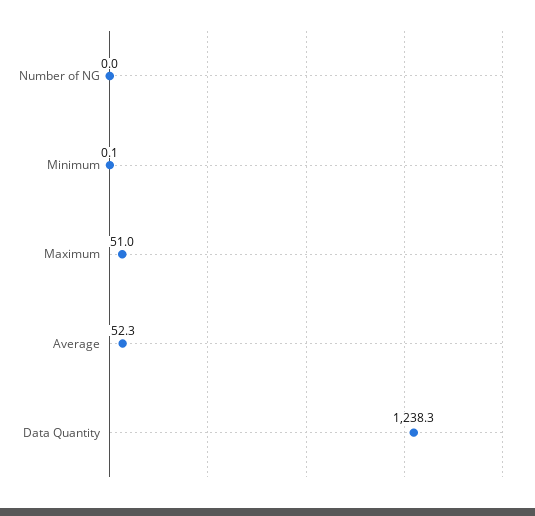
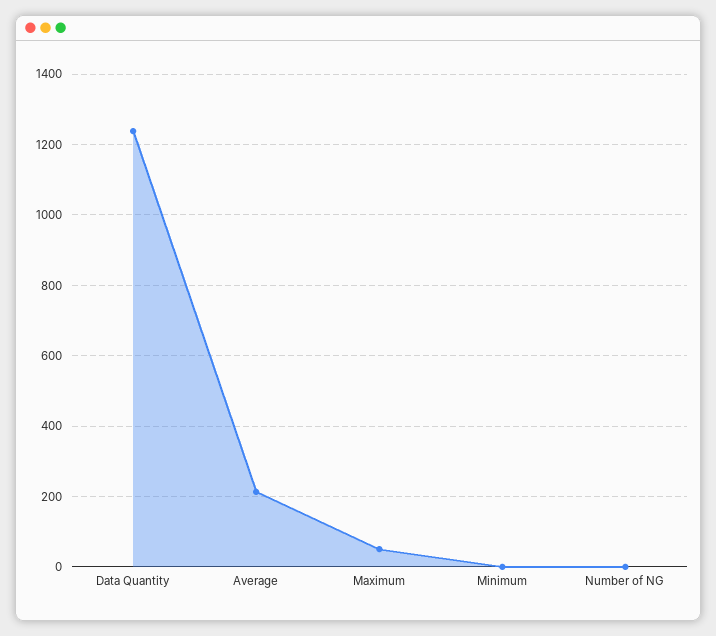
Average: 52.3 -> 220

